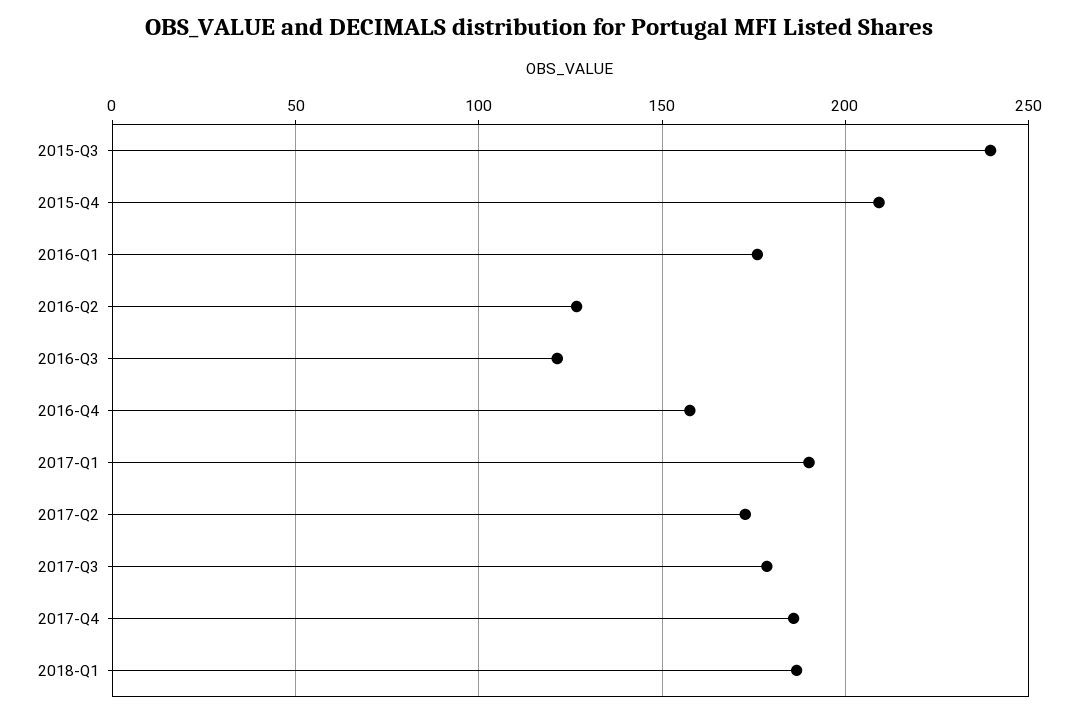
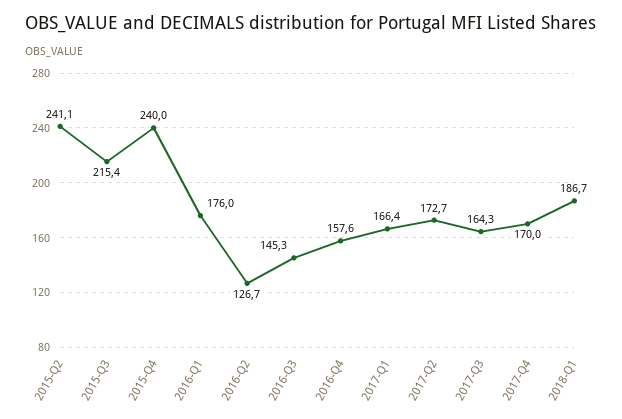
2015-Q3: 240 -> 215.4
2015-Q4: 210 -> 240
2016-Q3: 120 -> 145.3
2017-Q1: 190 -> 166.4
2017-Q3: 180 -> 164.3
2017-Q4: 185 -> 170
2015-Q2: none -> 241.1

